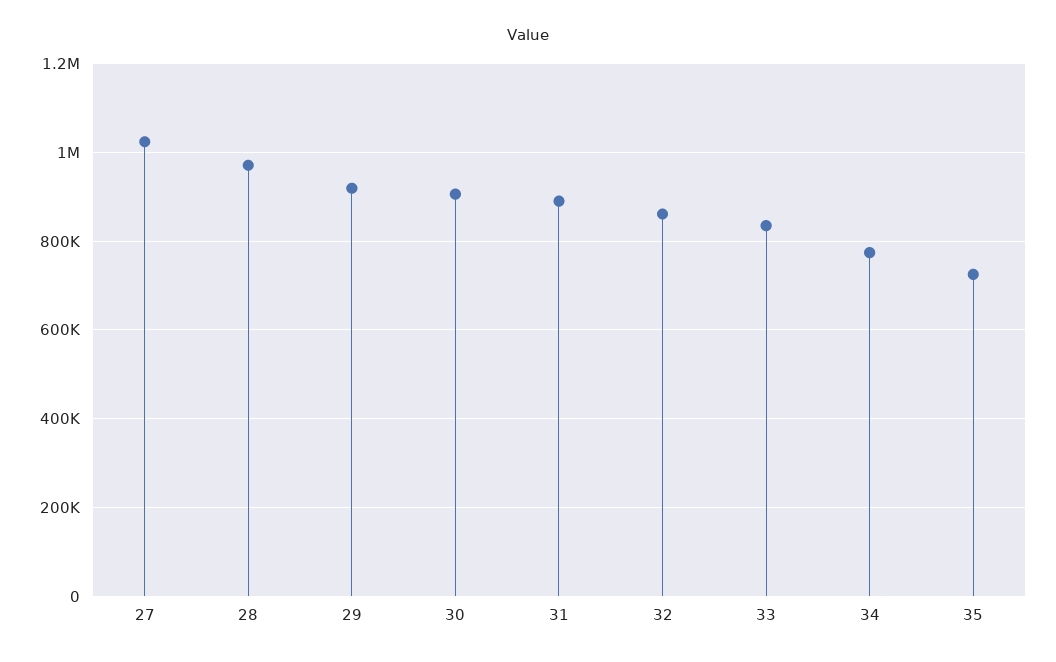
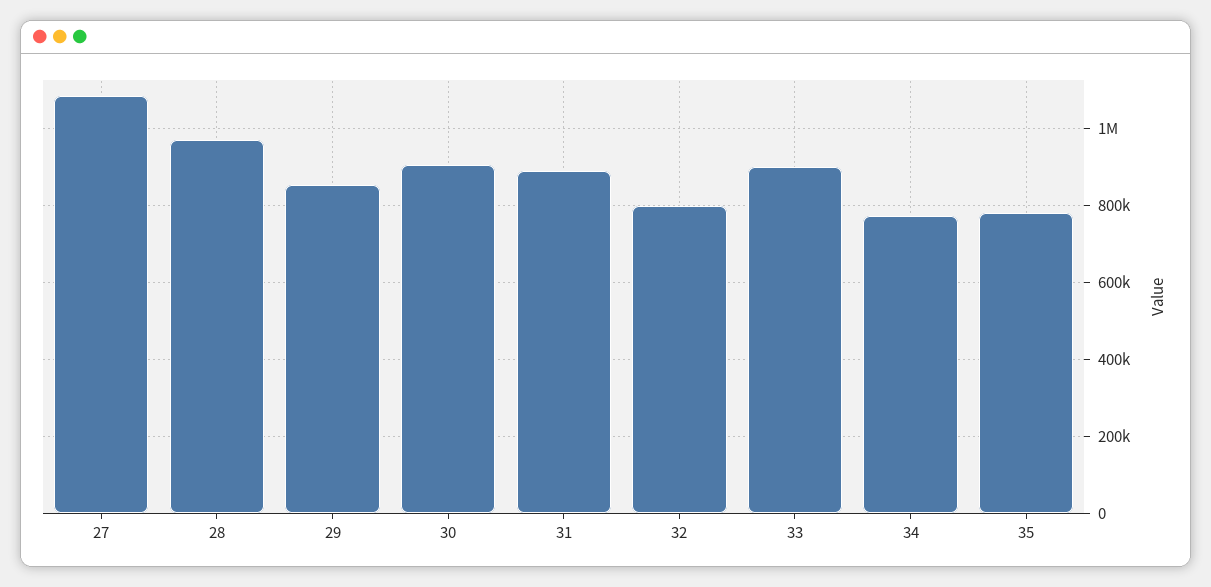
27: 1020000 -> 1080000
29: 920000 -> 860000
32: 860000 -> 800000
33: 840000 -> 900000
35: 720000 -> 780000

